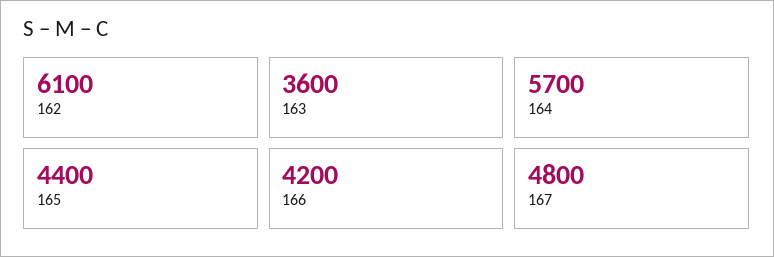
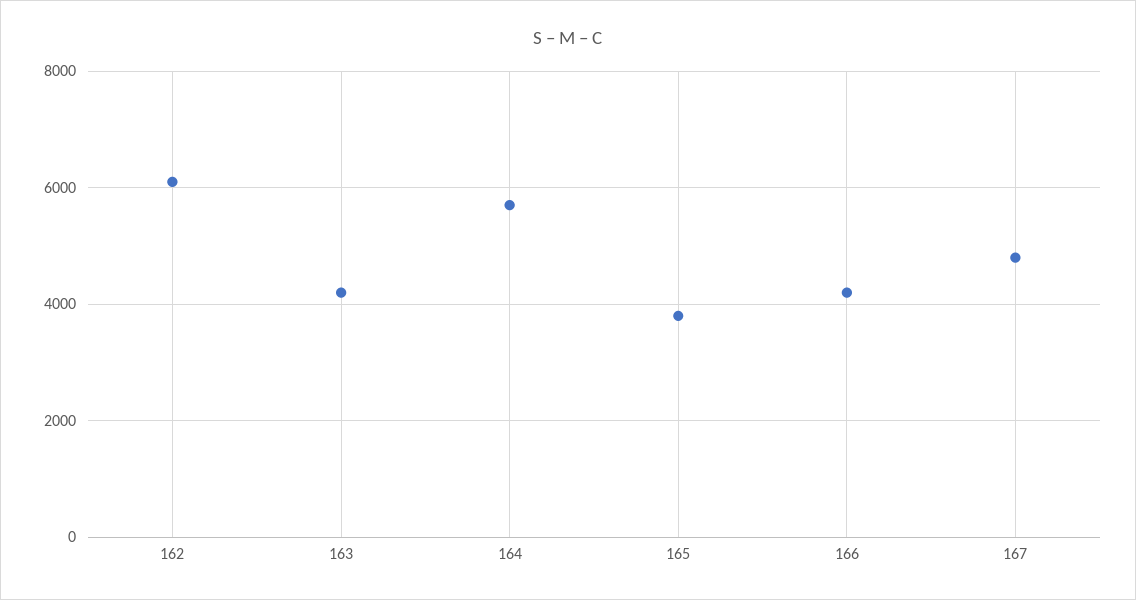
163: 3600 -> 4200
165: 4400 -> 3800

